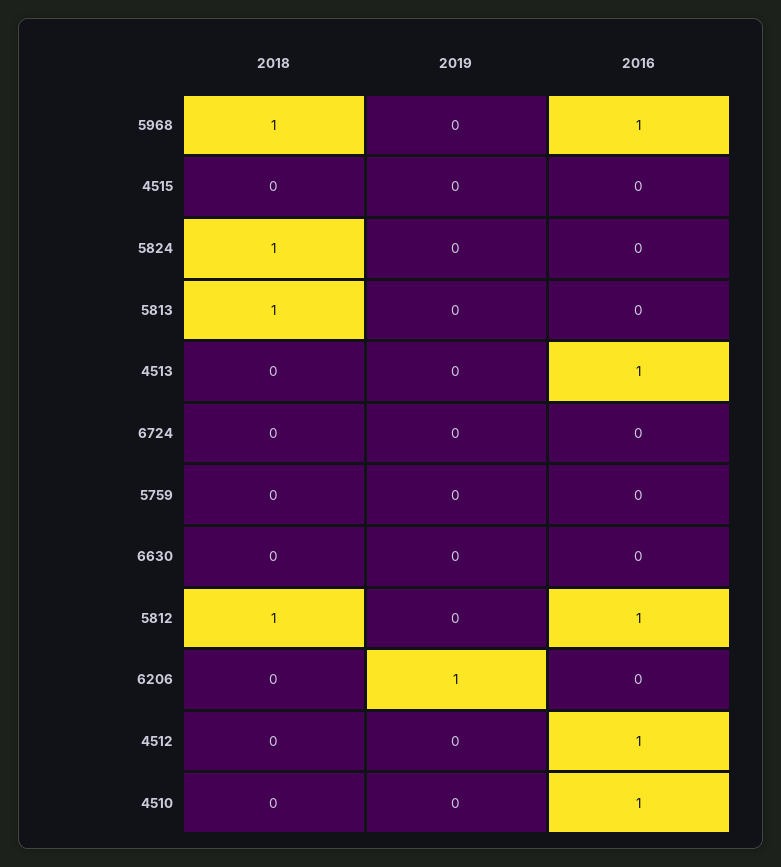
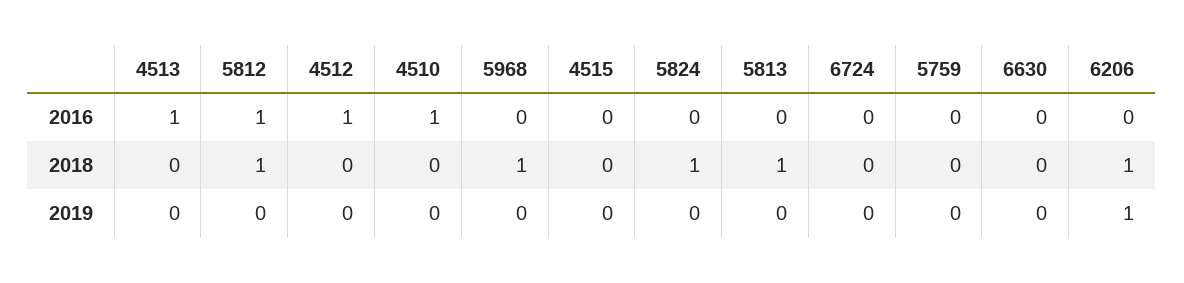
2016, 5968: 1 -> 0
2018, 6206: 0 -> 1

